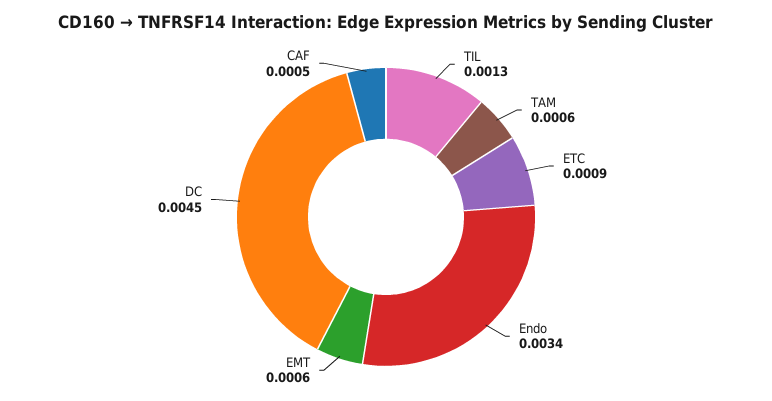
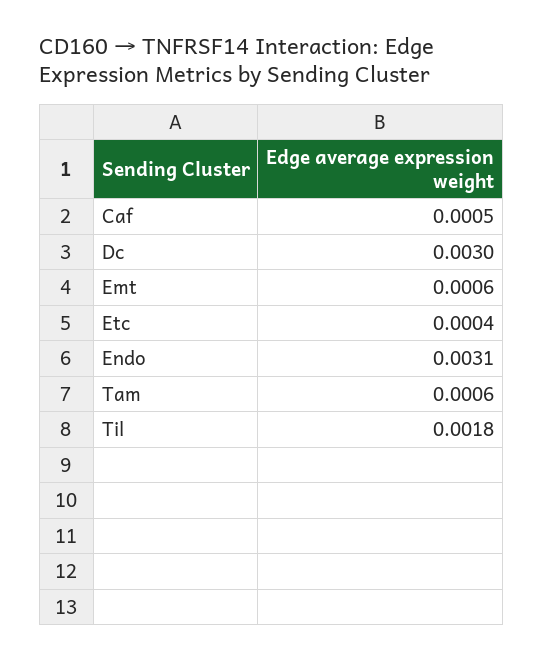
TIL: 0.0013 -> 0.0018
ETC: 0.0009 -> 0.0004
Endo: 0.0034 -> 0.0031
DC: 0.0045 -> 0.003

